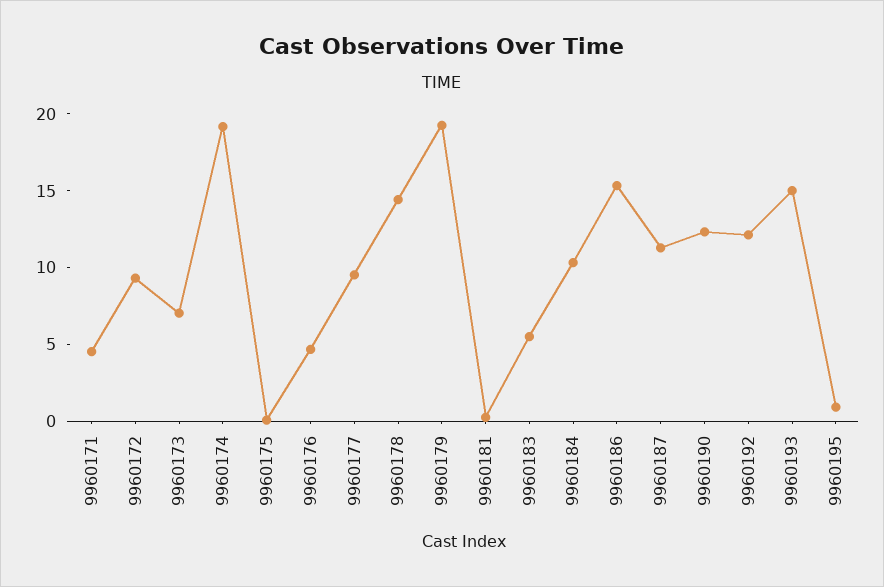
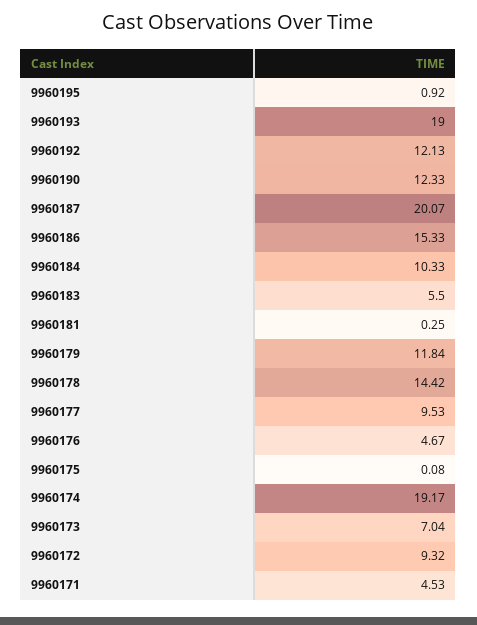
9960179: 19 -> 11.84
9960187: 11 -> 20.07
9960193: 15 -> 19

